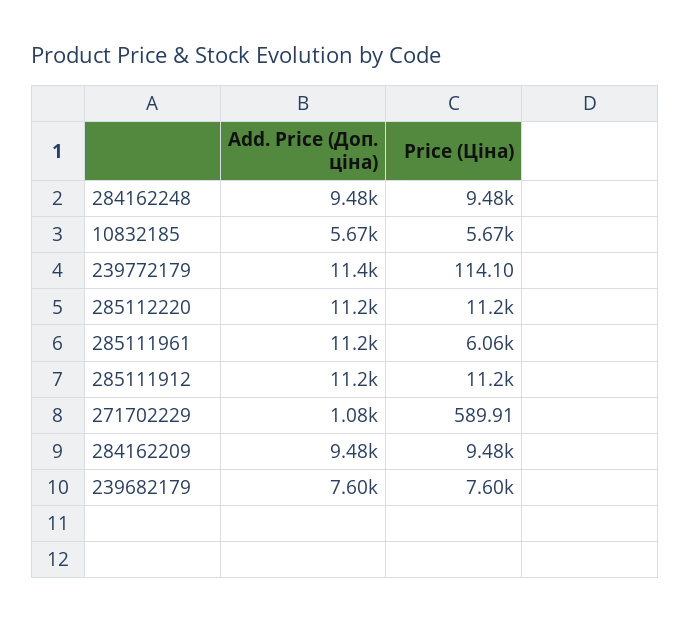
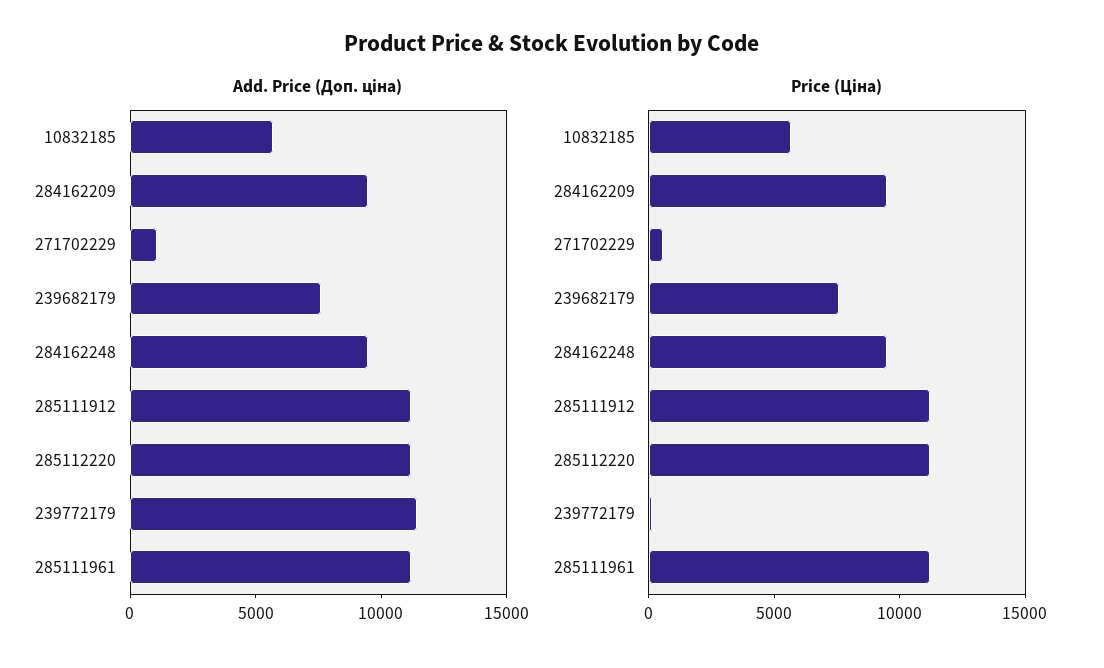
Price (Ціна), 285111961: 6060 -> 11000

